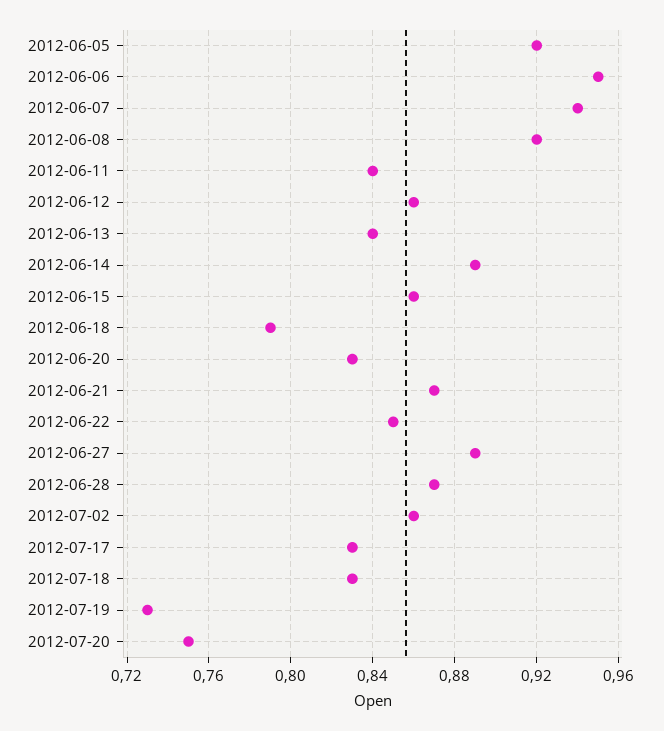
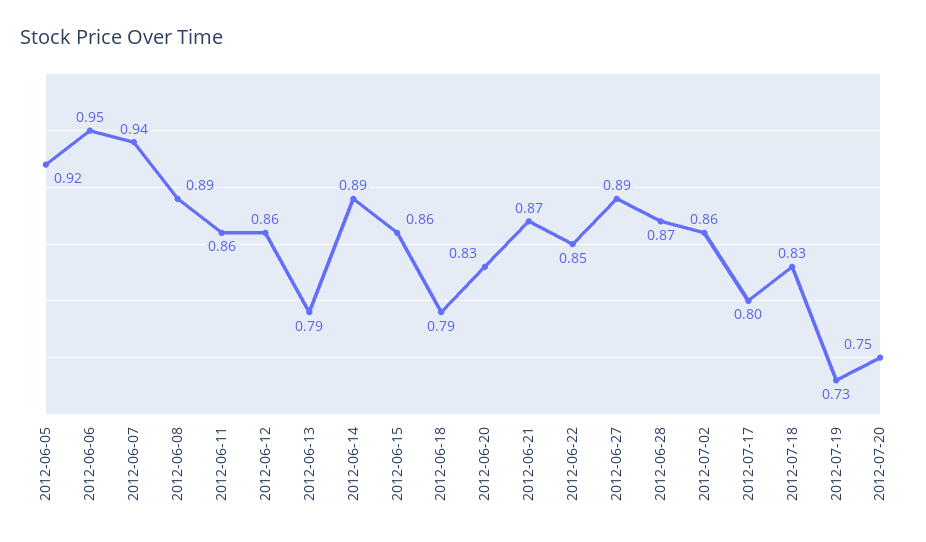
2012-06-08: 0.92 -> 0.89
2012-06-11: 0.84 -> 0.86
2012-06-13: 0.84 -> 0.79
2012-07-17: 0.83 -> 0.8

